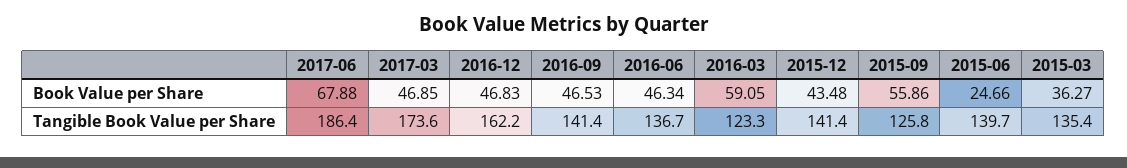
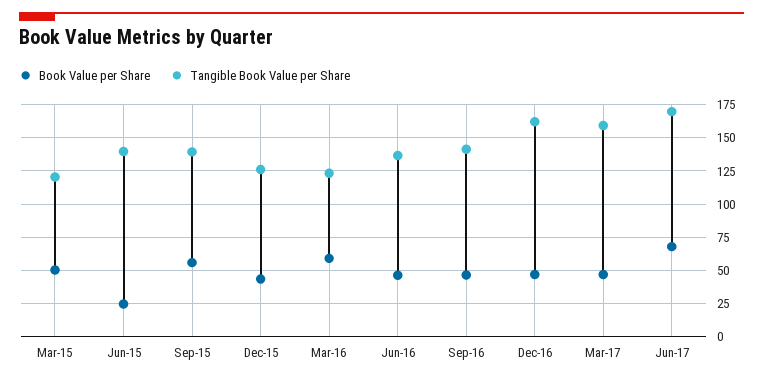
Book Value per Share, 2015-03: 36.27 -> 50
Tangible Book Value per Share, 2017-06: 186.4 -> 170
Tangible Book Value per Share, 2017-03: 173.6 -> 160
Tangible Book Value per Share, 2015-12: 141.4 -> 125
Tangible Book Value per Share, 2015-09: 125.8 -> 140
Tangible Book Value per Share, 2015-03: 135.4 -> 120

